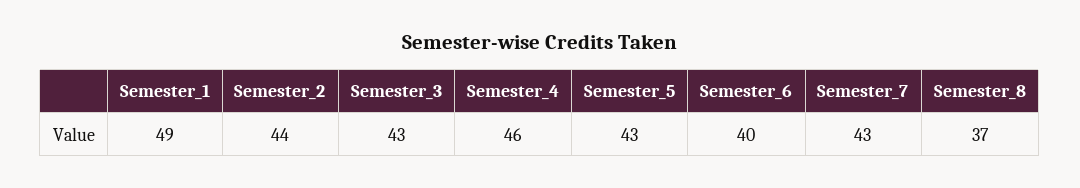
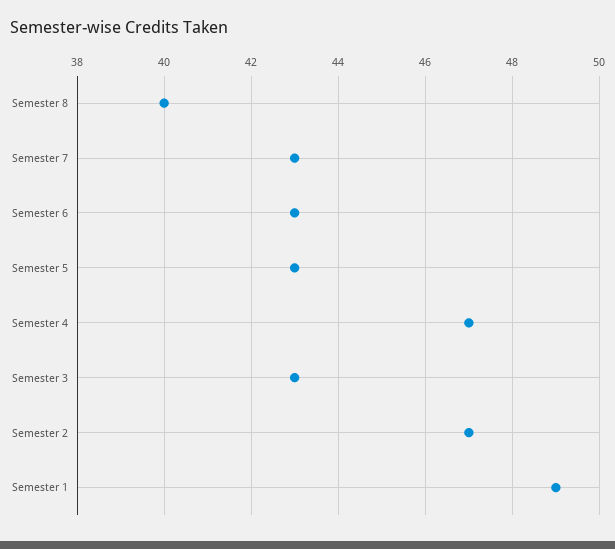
Semester_2: 44 -> 47
Semester_4: 46 -> 47
Semester_6: 40 -> 43
Semester_8: 37 -> 40

